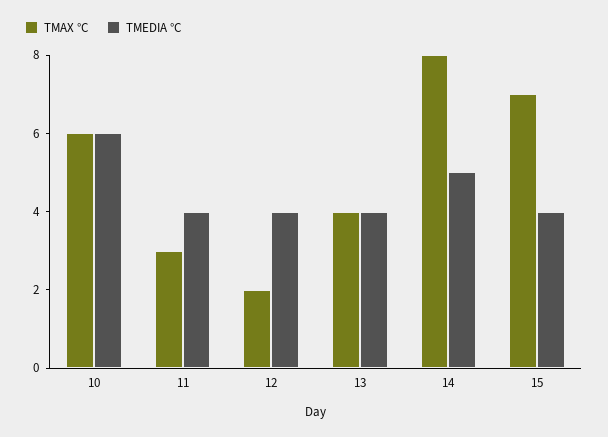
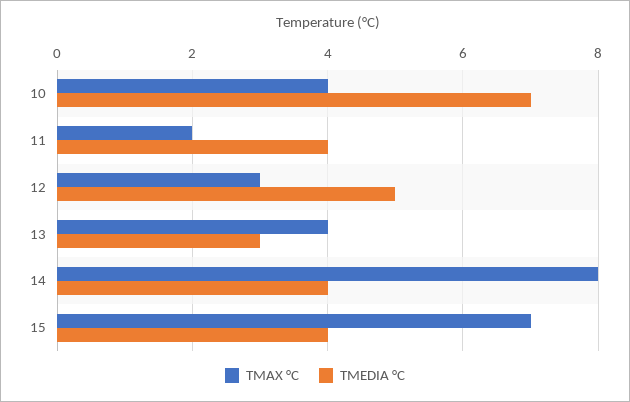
TMAX °C, 10: 6 -> 4
TMEDIA °C, 10: 6 -> 7
TMAX °C, 11: 3 -> 2
TMAX °C, 12: 2 -> 3
TMEDIA °C, 12: 4 -> 5
TMEDIA °C, 13: 4 -> 3
TMEDIA °C, 14: 5 -> 4

